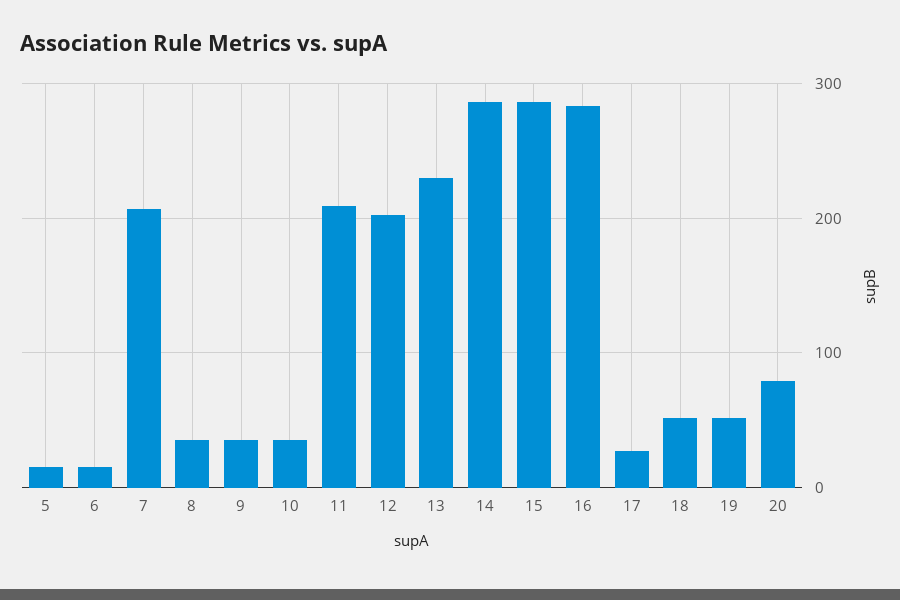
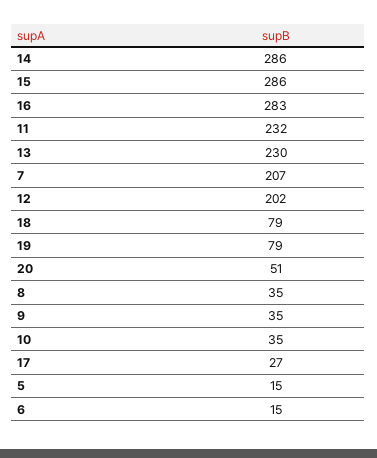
11: 210 -> 232
18: 50 -> 79
19: 50 -> 79
20: 80 -> 51

